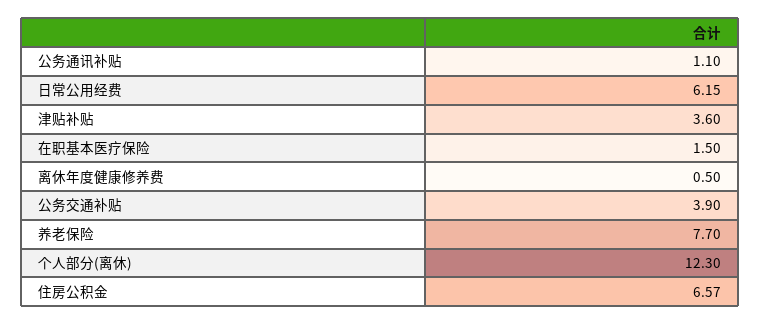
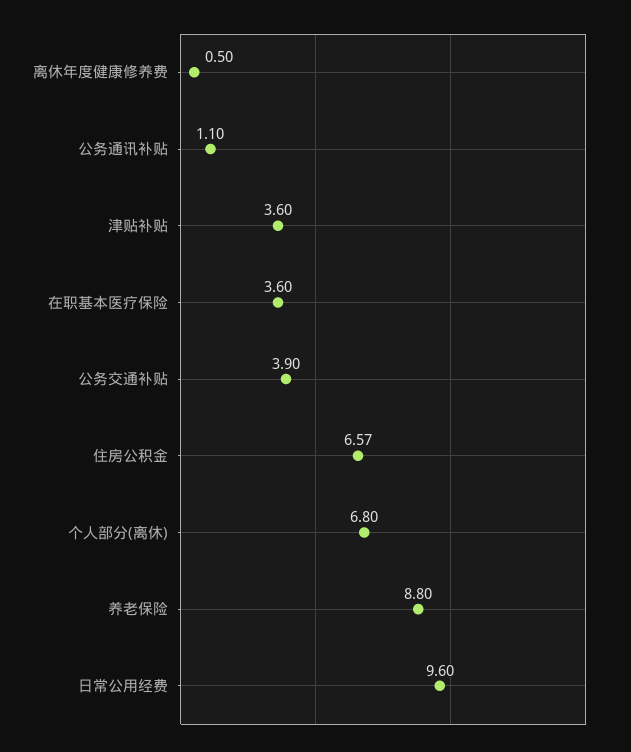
日常公用经费: 6.15 -> 9.6
在职基本医疗保险: 1.5 -> 3.6
养老保险: 7.7 -> 8.8
个人部分(离休): 12.3 -> 6.8

